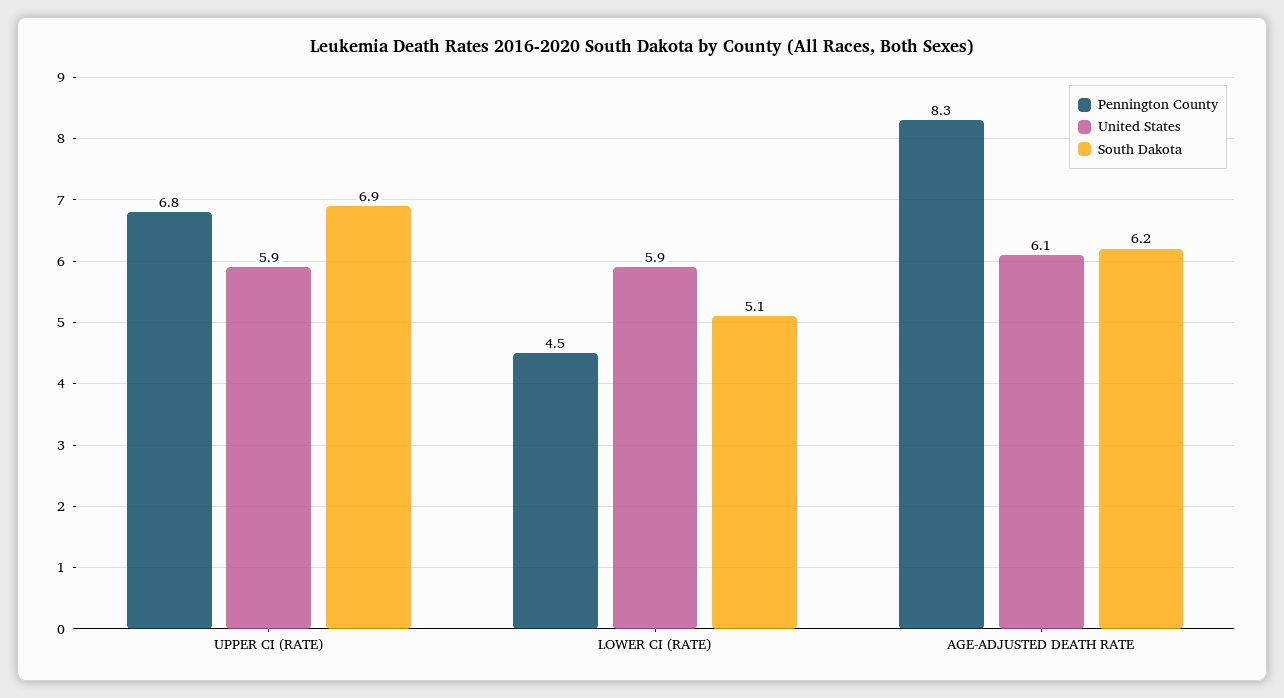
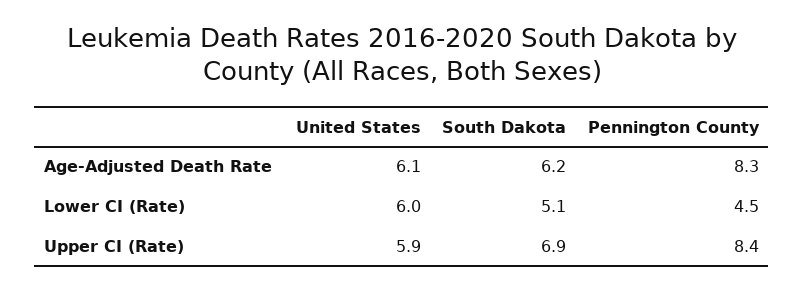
Pennington County, UPPER CI (RATE): 6.8 -> 8.4
United States, LOWER CI (RATE): 5.9 -> 6

